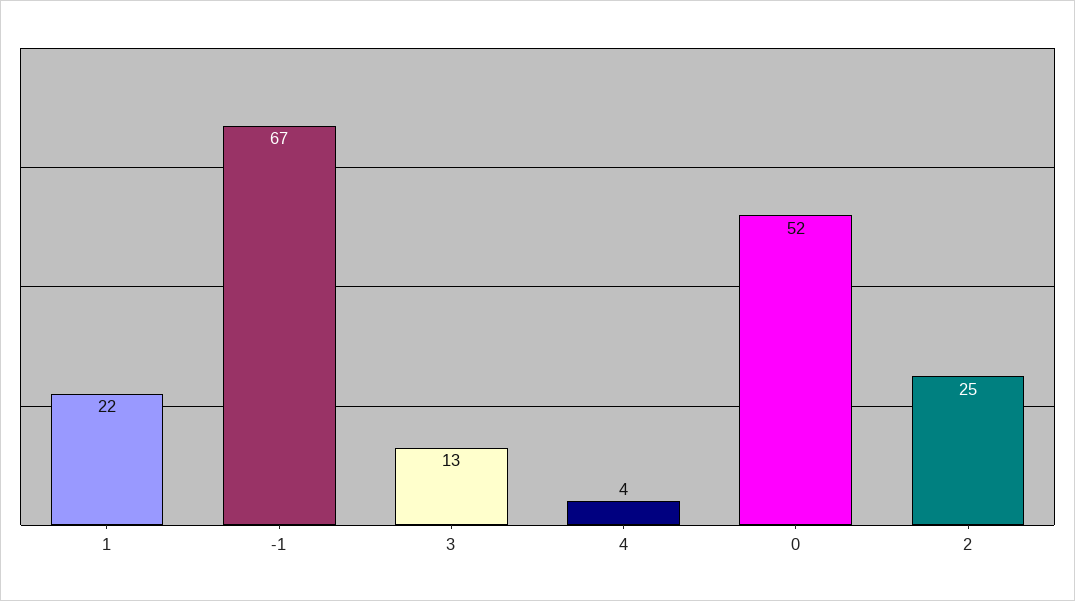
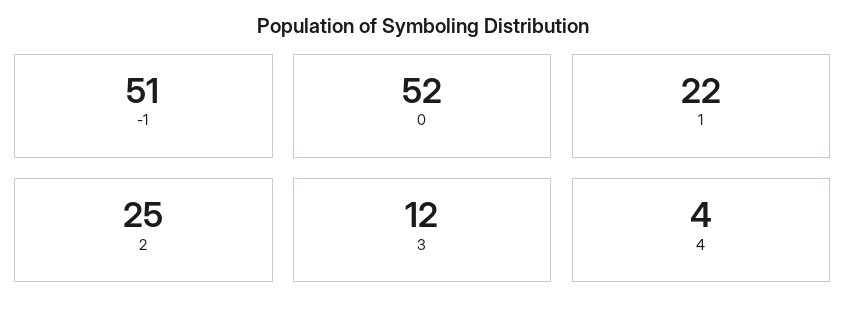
-1: 67 -> 51
3: 13 -> 12

